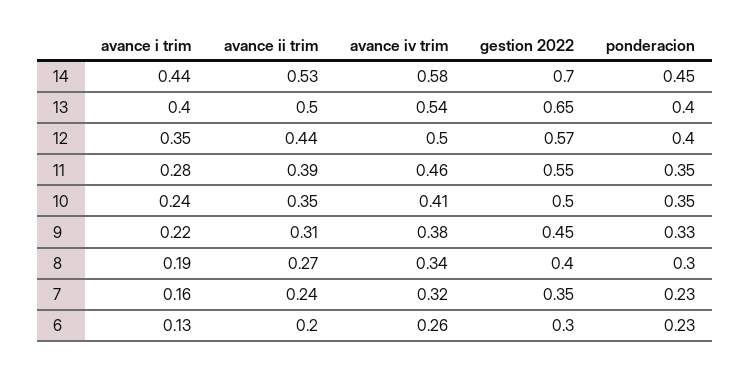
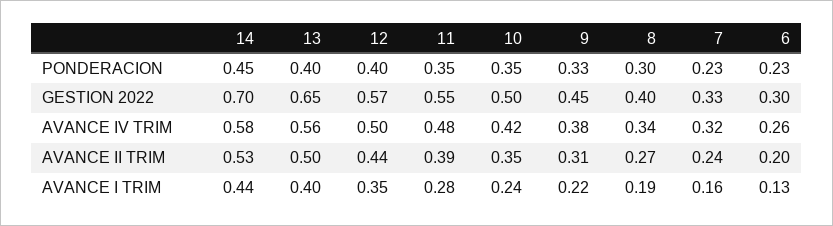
avance iv trim, 13: 0.54 -> 0.56
avance iv trim, 11: 0.46 -> 0.48
avance iv trim, 10: 0.41 -> 0.42
gestion 2022, 7: 0.35 -> 0.33

